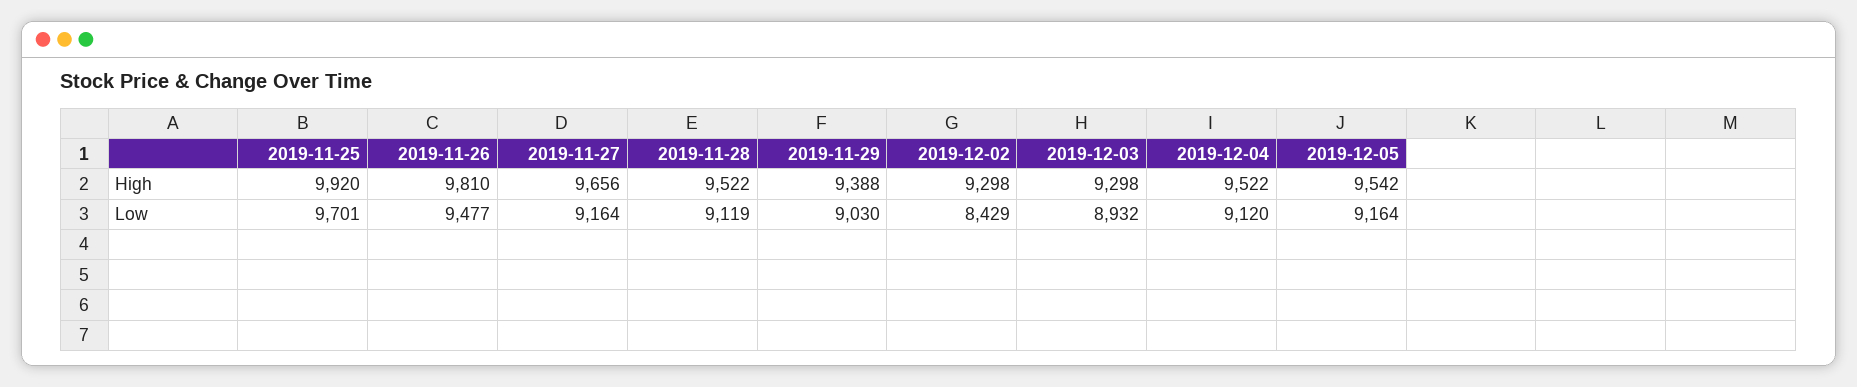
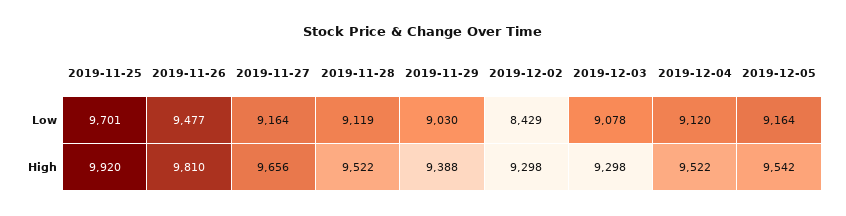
2019-12-03, Low: 8932 -> 9078

